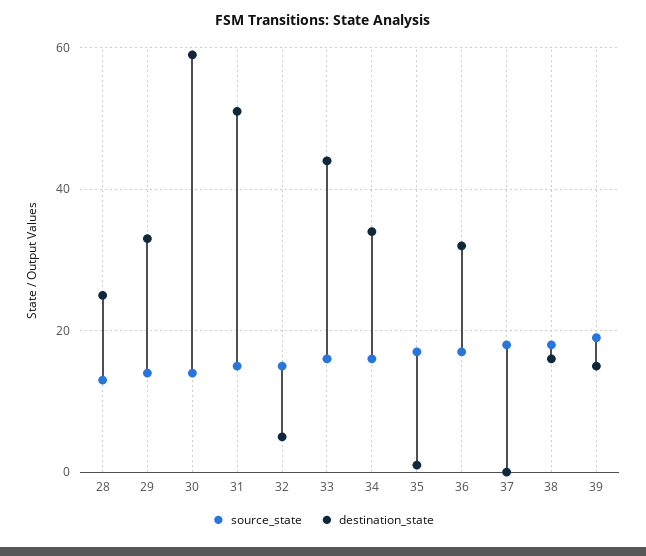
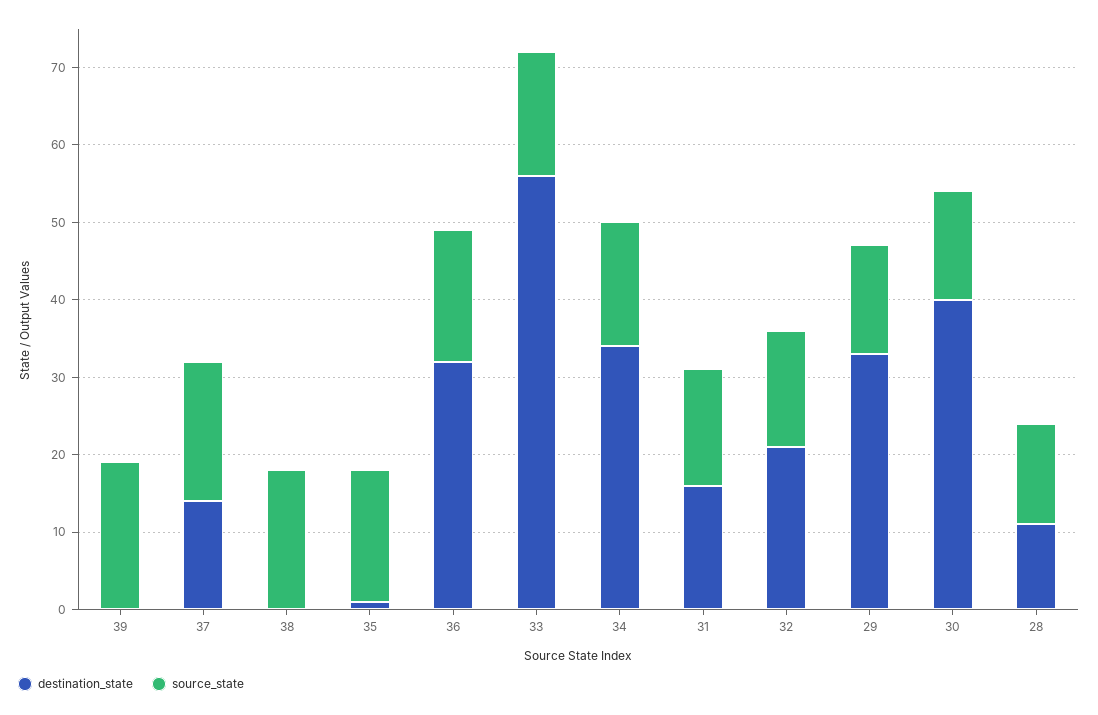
destination_state, 28: 25 -> 10
destination_state, 30: 60 -> 40
destination_state, 31: 50 -> 15
destination_state, 32: 5 -> 20
destination_state, 33: 45 -> 55
destination_state, 37: 0 -> 15
destination_state, 38: 15 -> 0
destination_state, 39: 15 -> 0

